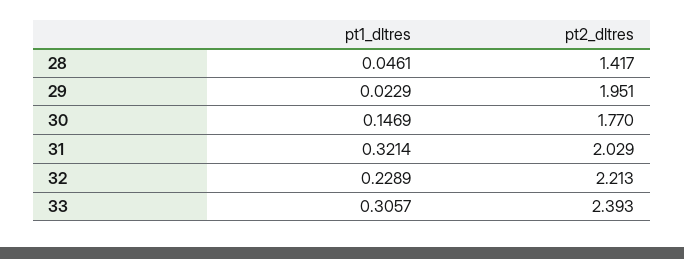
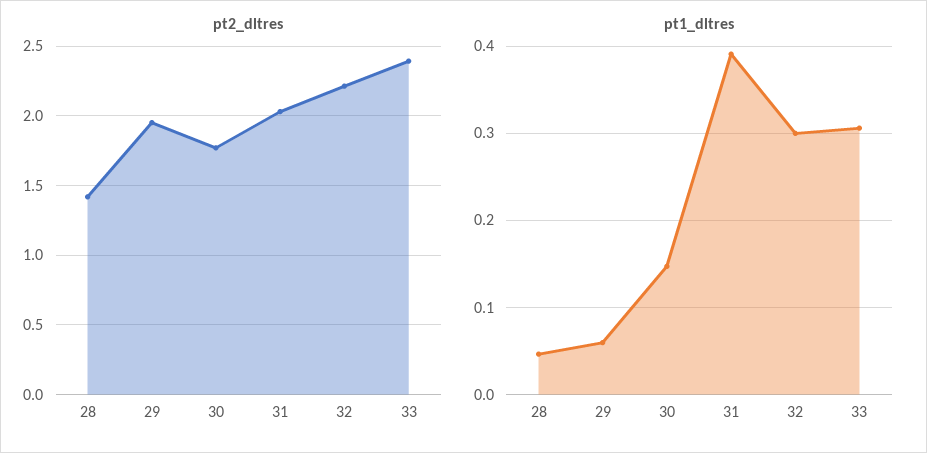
pt1_dltres, 29: 0.0229 -> 0.06
pt1_dltres, 31: 0.3214 -> 0.39
pt1_dltres, 32: 0.2289 -> 0.3

